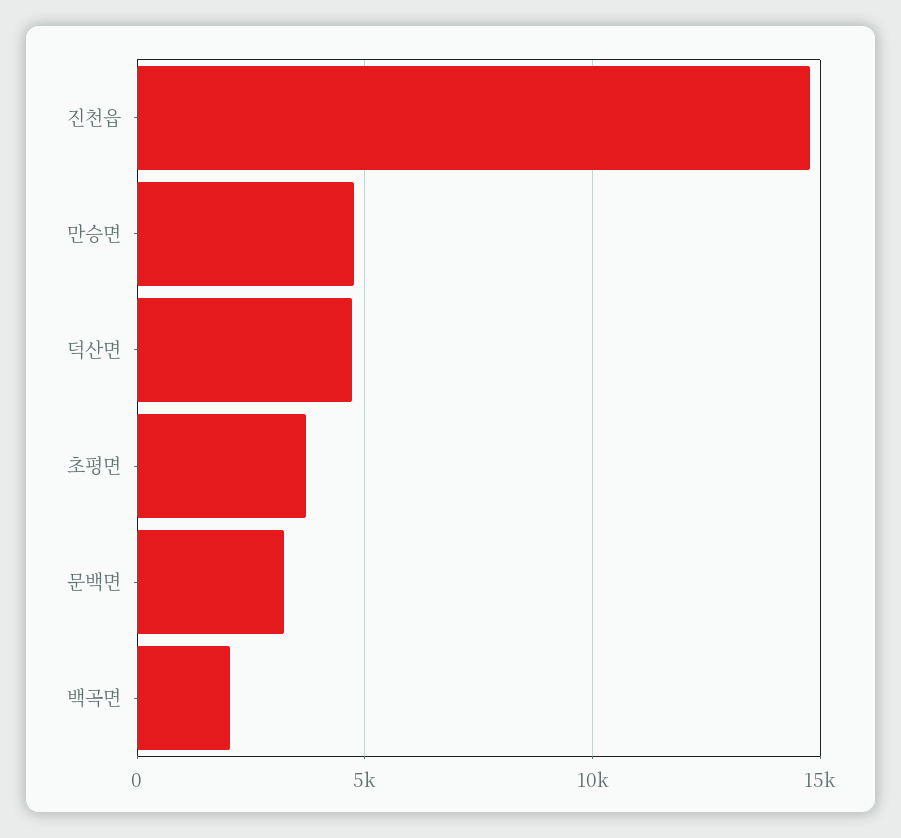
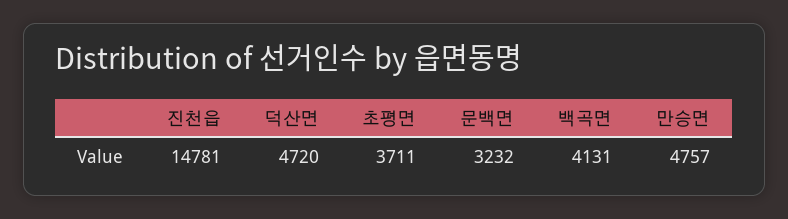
백곡면: 2000 -> 4131

